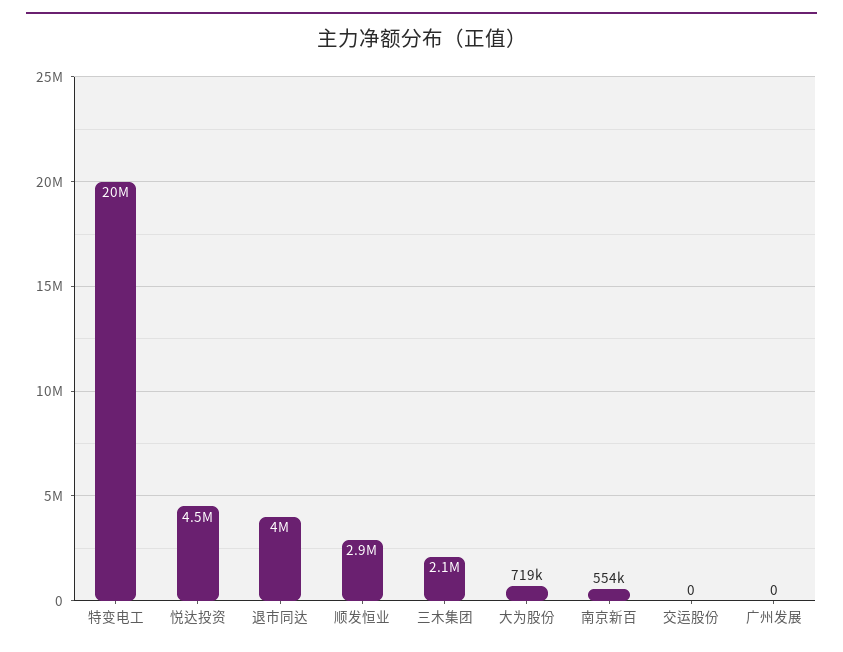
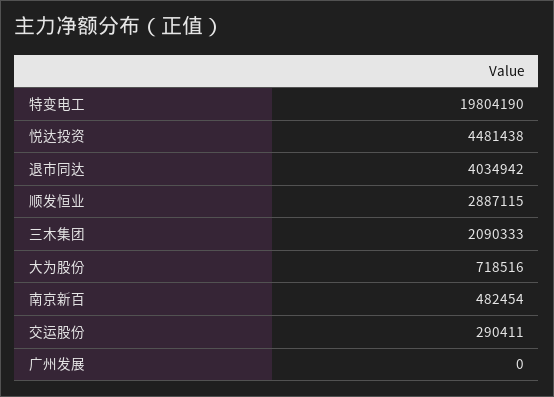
南京新百: 554000 -> 482454
交运股份: 0 -> 290411

